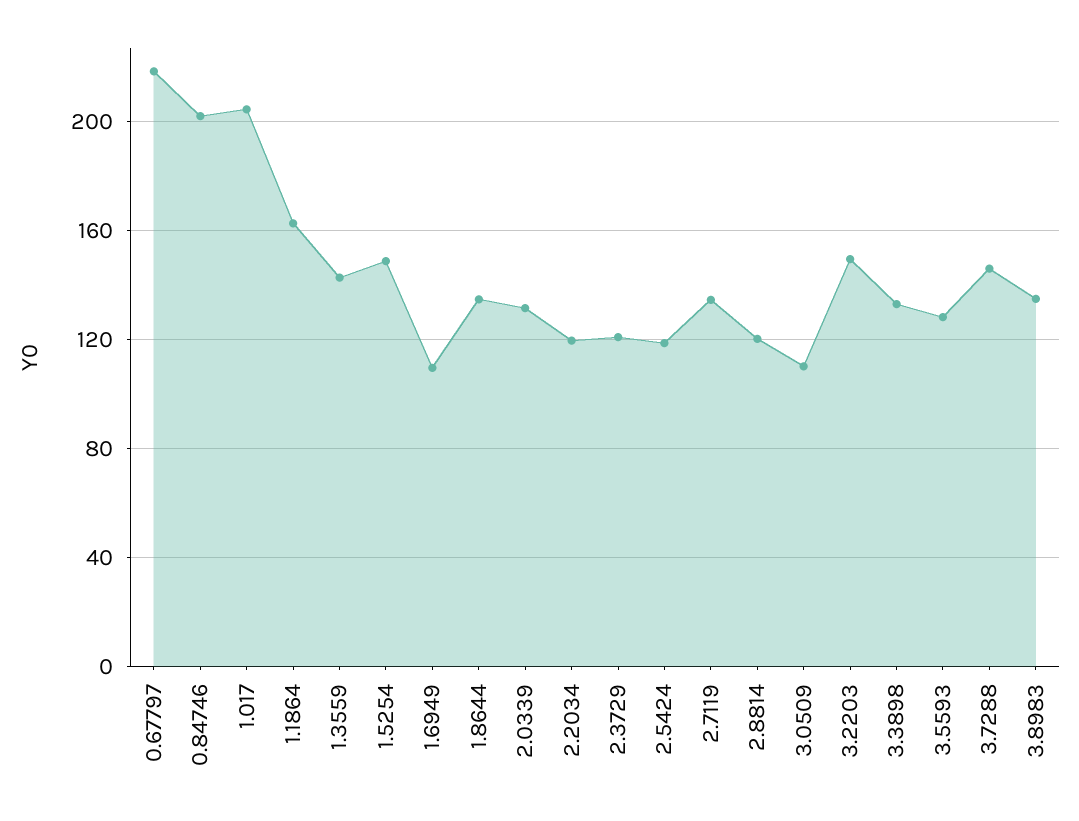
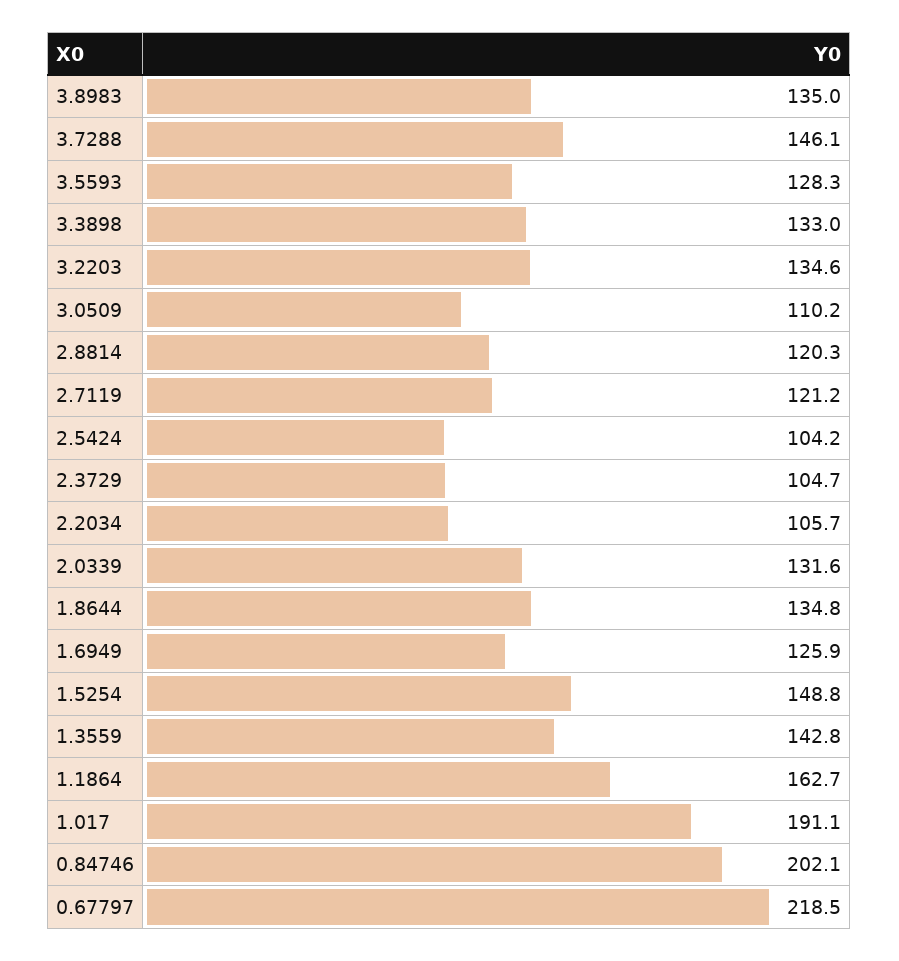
1.017: 205 -> 191.1
1.6949: 110 -> 125.9
2.2034: 120 -> 105.7
2.3729: 120 -> 104.7
2.5424: 120 -> 104.2
2.7119: 135 -> 121.2
3.2203: 150 -> 134.6

